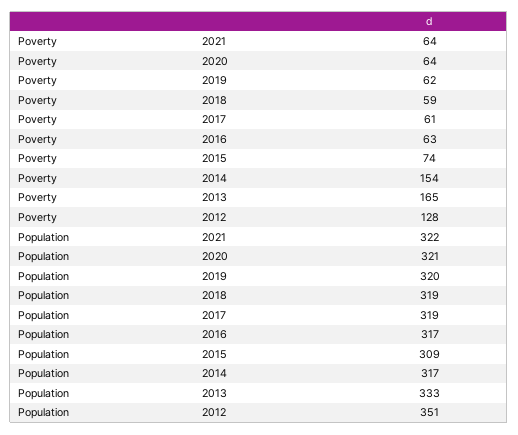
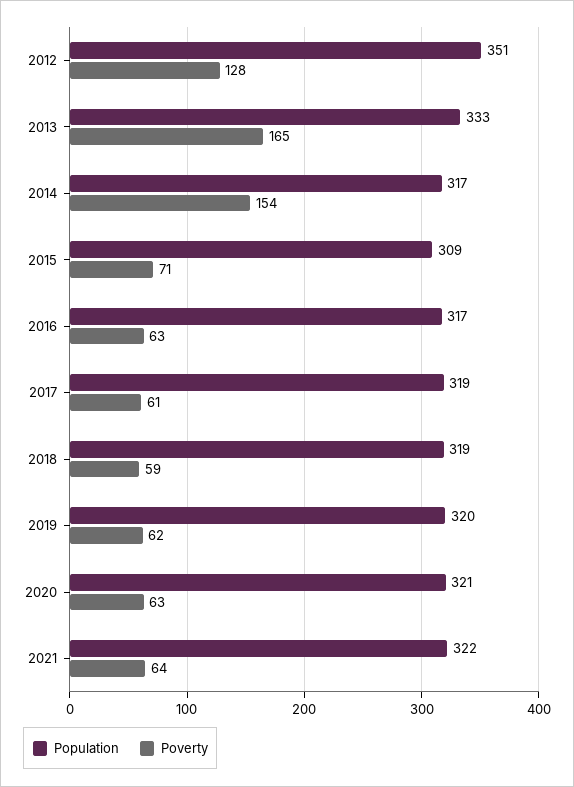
Poverty, 2020: 64 -> 63
Poverty, 2015: 74 -> 71

